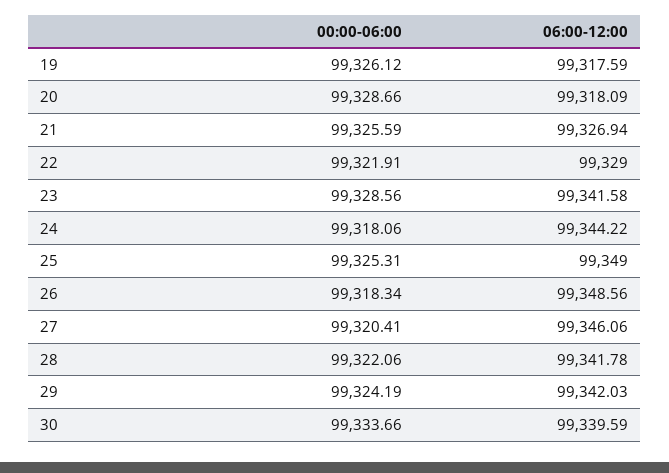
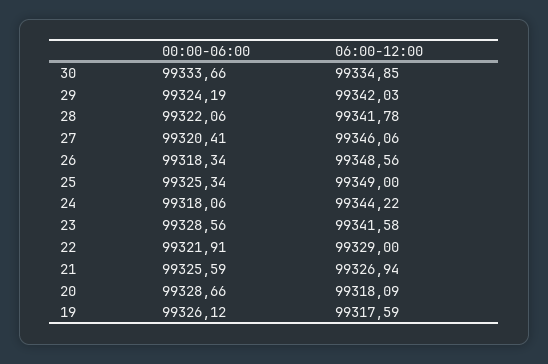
00:00-06:00, 25: 99325.31 -> 99325.34
06:00-12:00, 30: 99339.59 -> 99334.85

